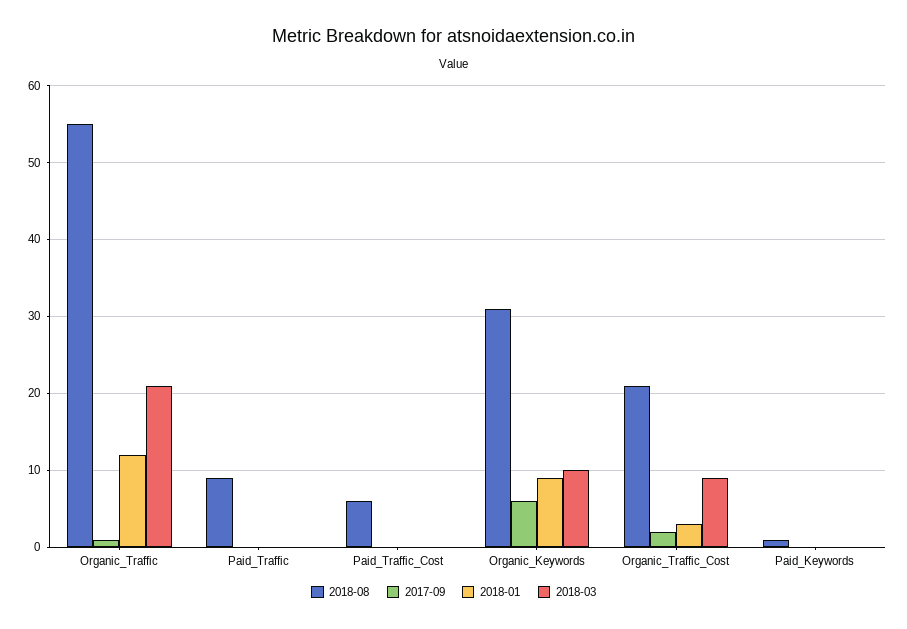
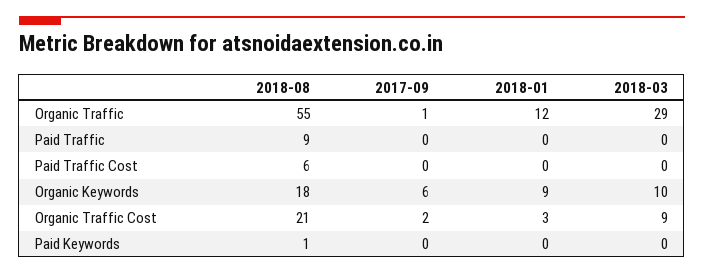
2018-03, Organic_Traffic: 21 -> 29
2018-08, Organic_Keywords: 31 -> 18

